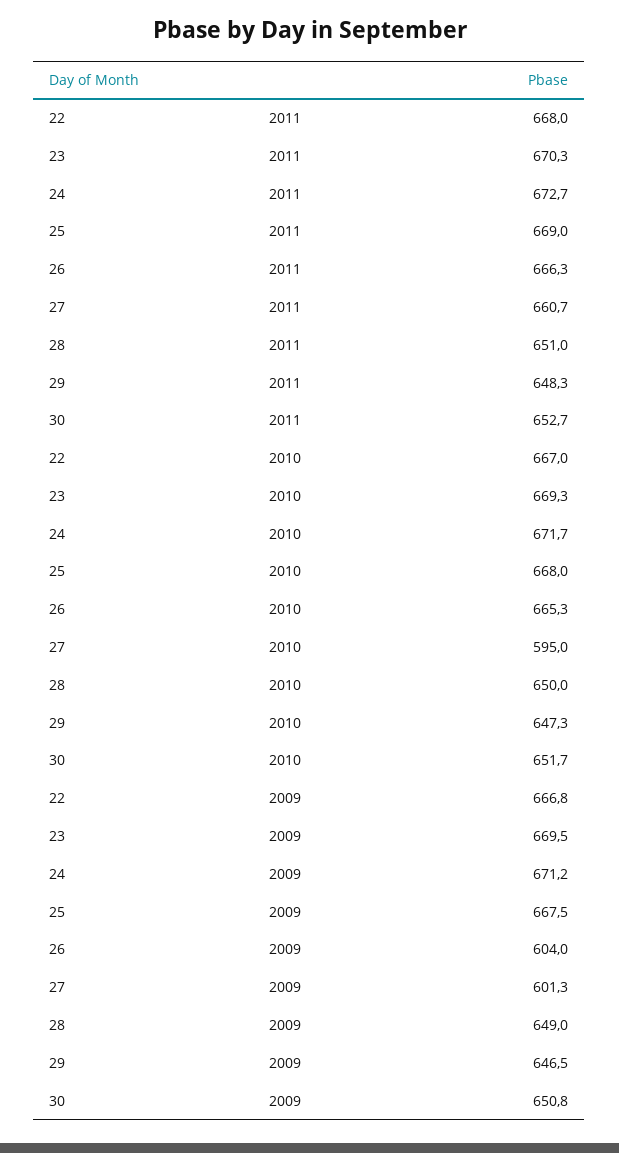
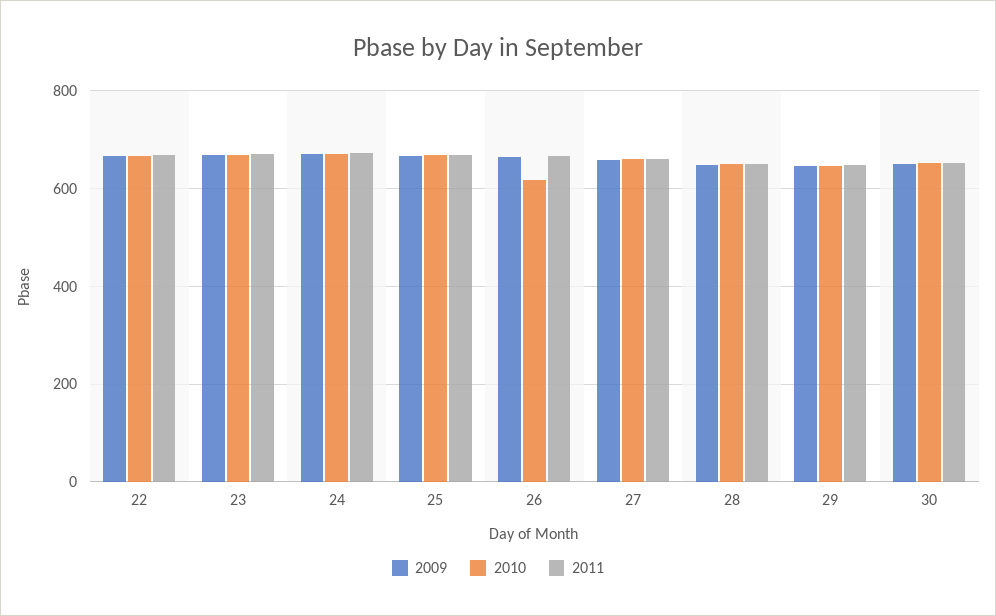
2010, 26: 665.3 -> 620
2010, 27: 595 -> 660
2009, 26: 604 -> 660
2009, 27: 601.3 -> 660

